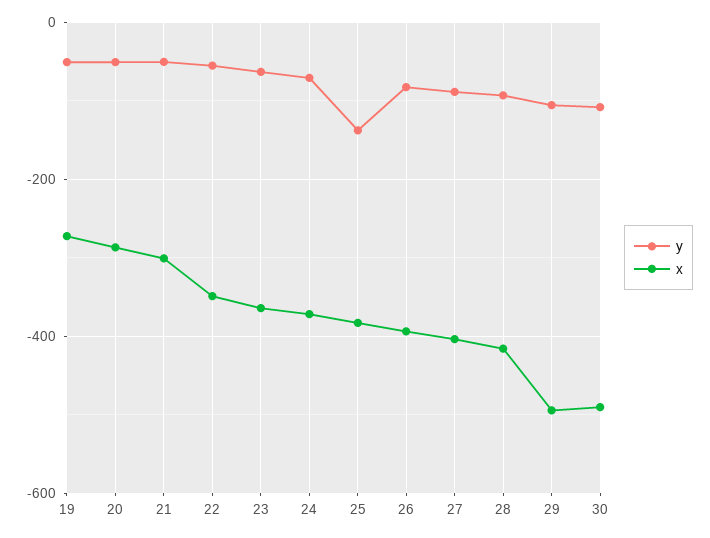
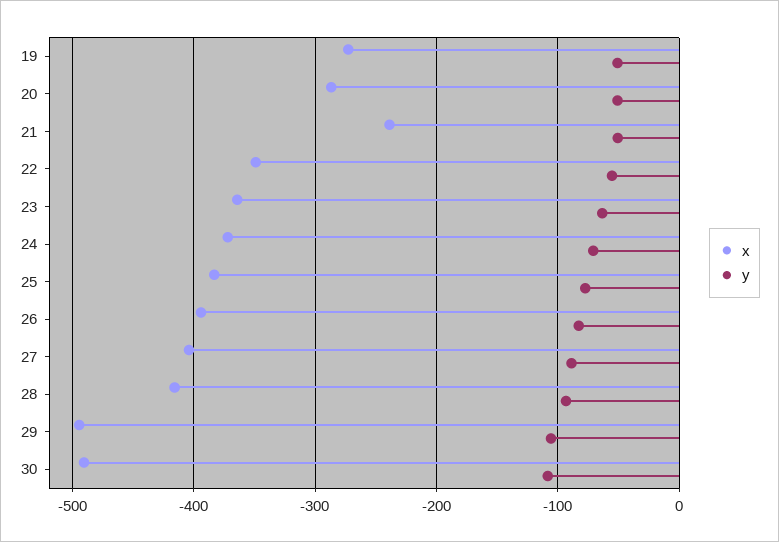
x, 21: -300 -> -240
y, 25: -140 -> -80

